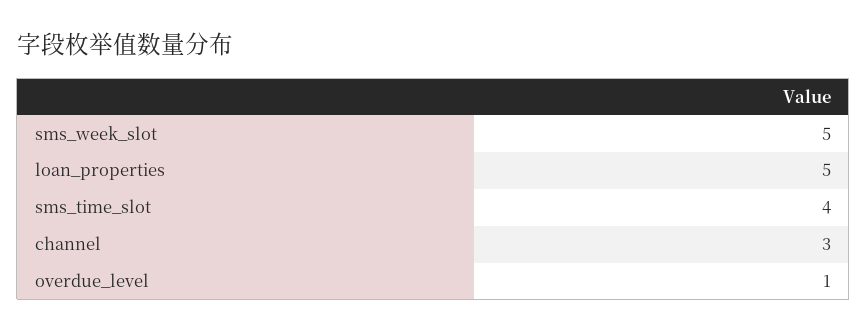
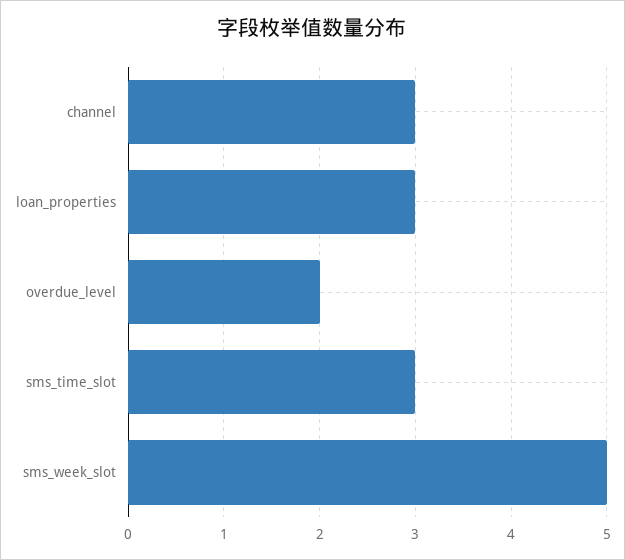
loan_properties: 5 -> 3
sms_time_slot: 4 -> 3
overdue_level: 1 -> 2

